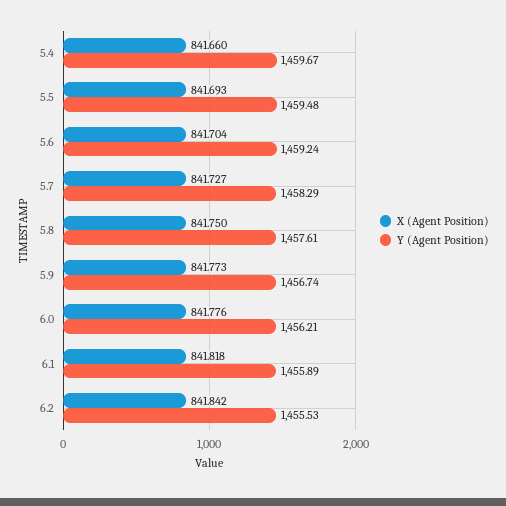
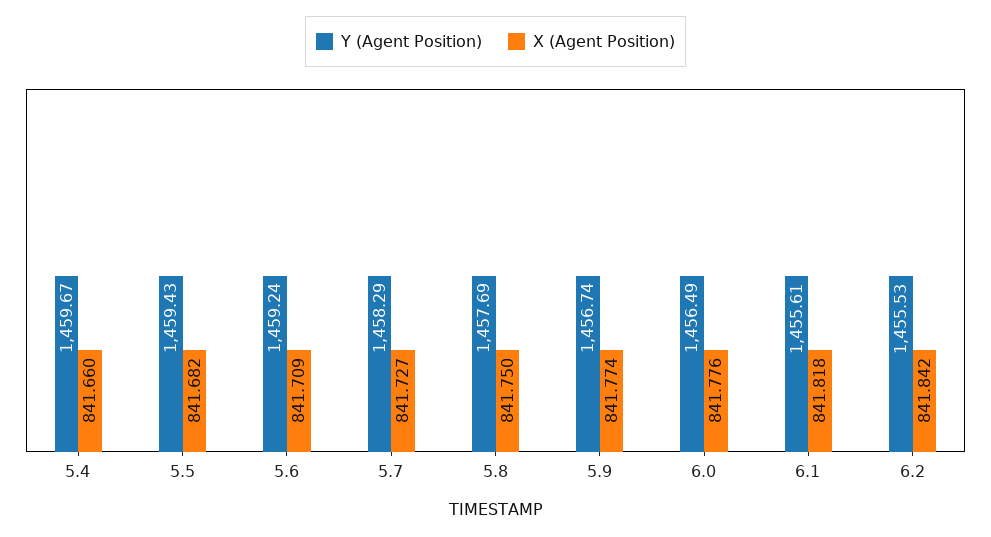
X (Agent Position), 5.5: 841.693 -> 841.682
Y (Agent Position), 5.5: 1459.48 -> 1459.43
X (Agent Position), 5.6: 841.704 -> 841.709
Y (Agent Position), 5.8: 1457.61 -> 1457.69
X (Agent Position), 5.9: 841.773 -> 841.774
Y (Agent Position), 6.0: 1456.21 -> 1456.49
Y (Agent Position), 6.1: 1455.89 -> 1455.61

